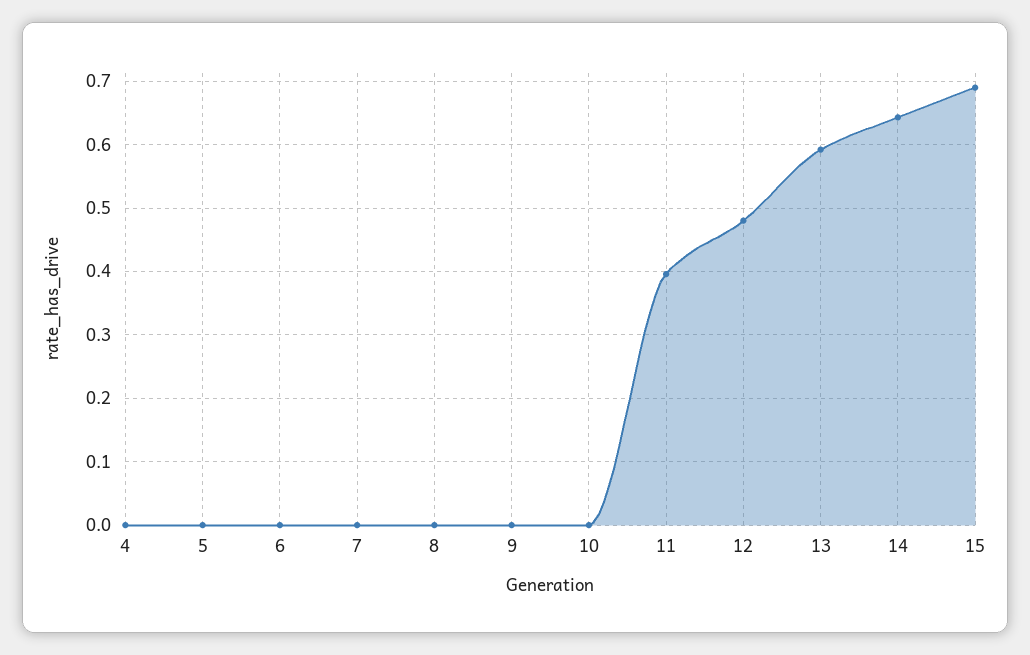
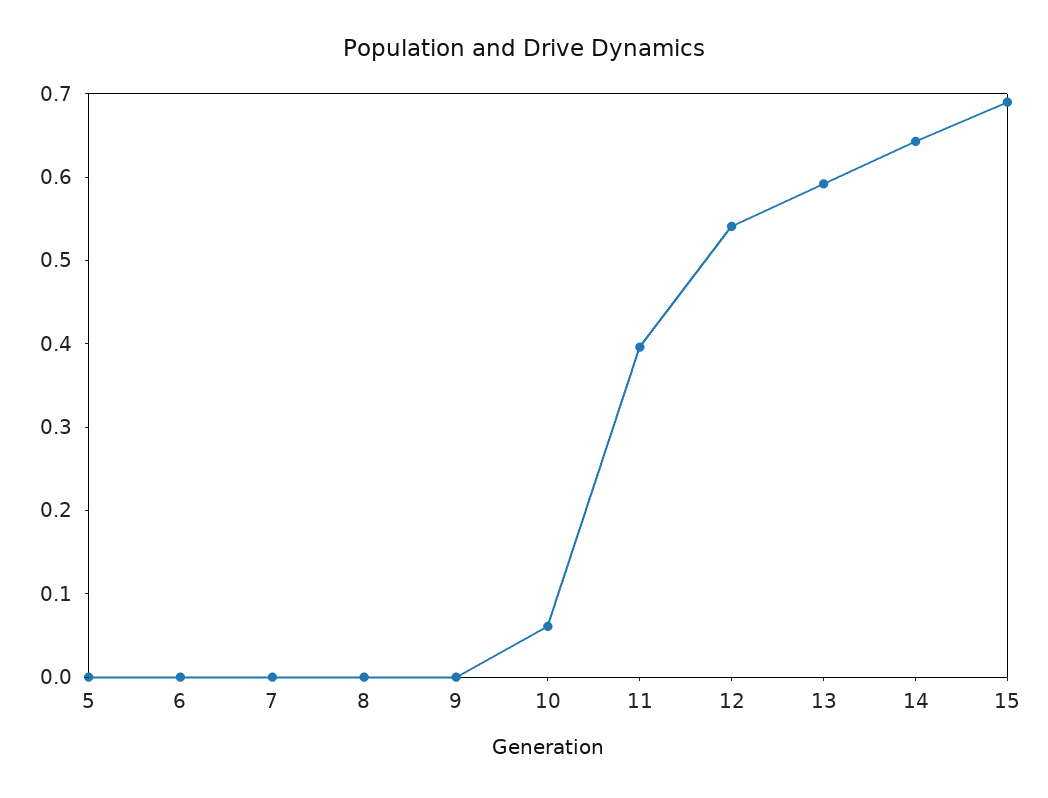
4: 0 -> none
10: 0 -> 0.06
12: 0.48 -> 0.54

